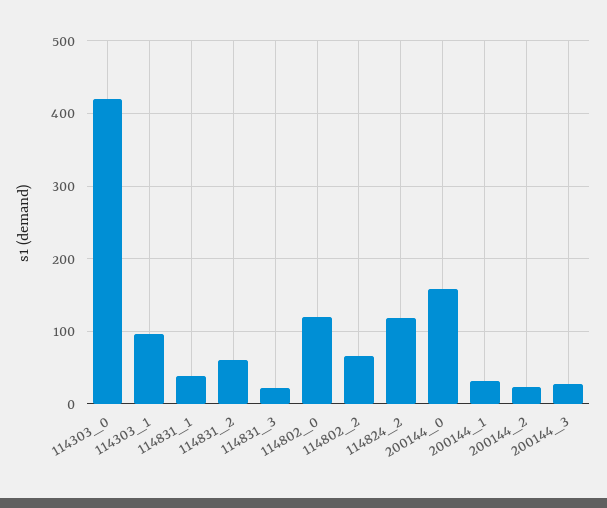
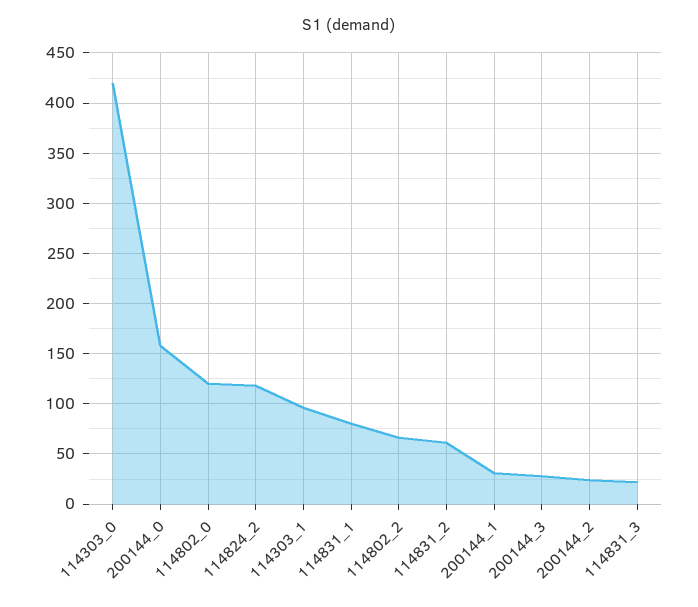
114831_1: 40 -> 80

